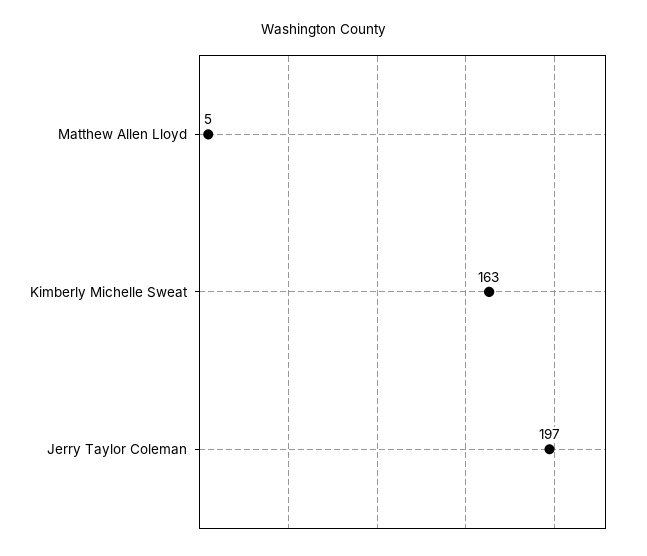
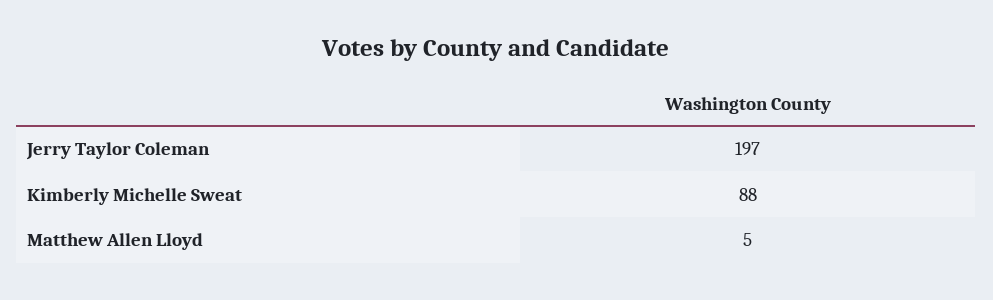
Kimberly Michelle Sweat: 163 -> 88

